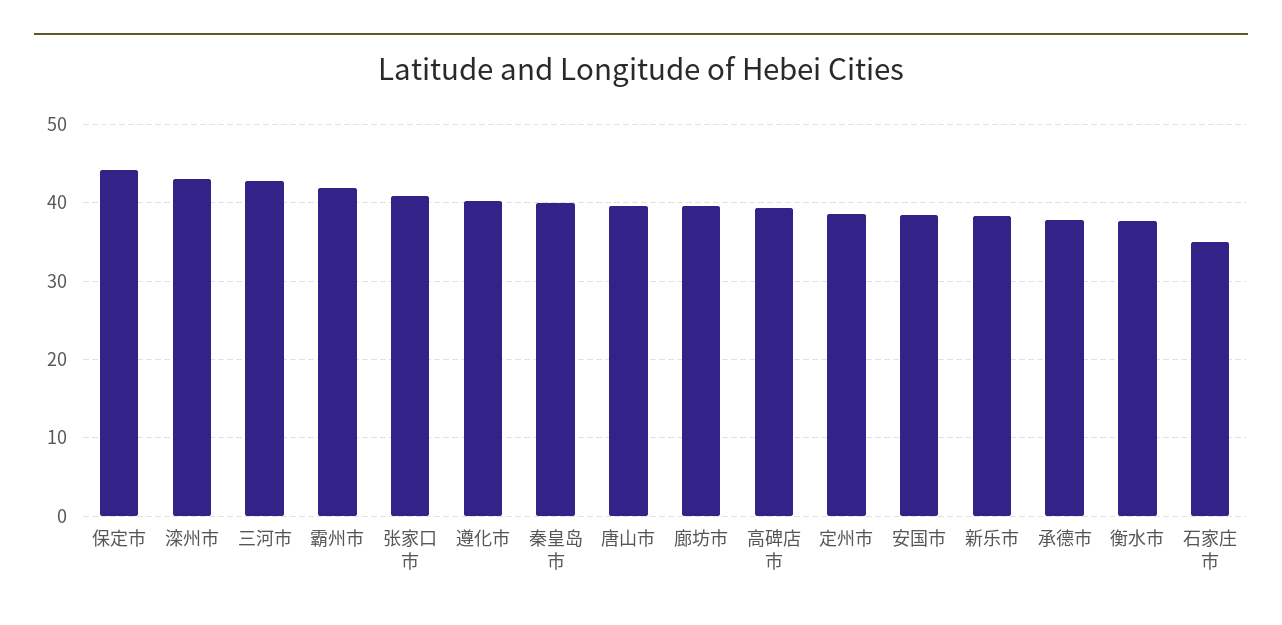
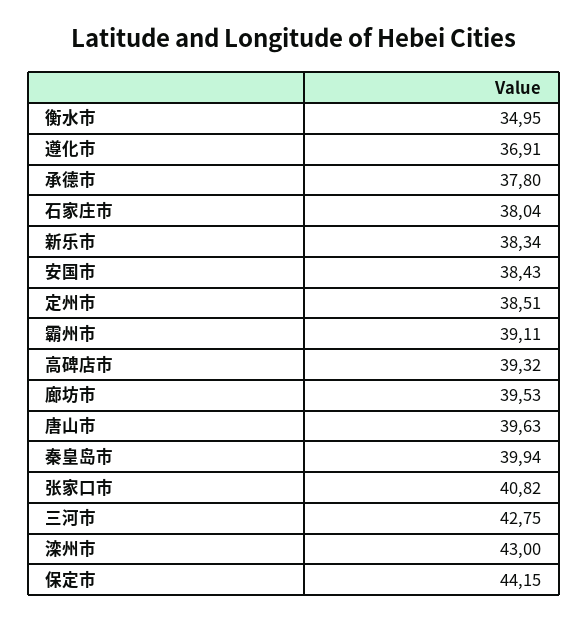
霸州市: 42 -> 39.11
遵化市: 40 -> 36.91
衡水市: 38 -> 34.95
石家庄市: 35 -> 38.04

